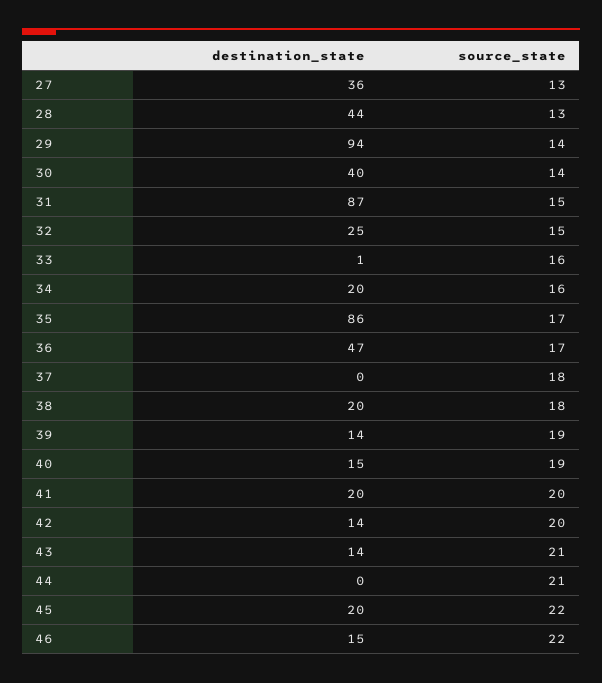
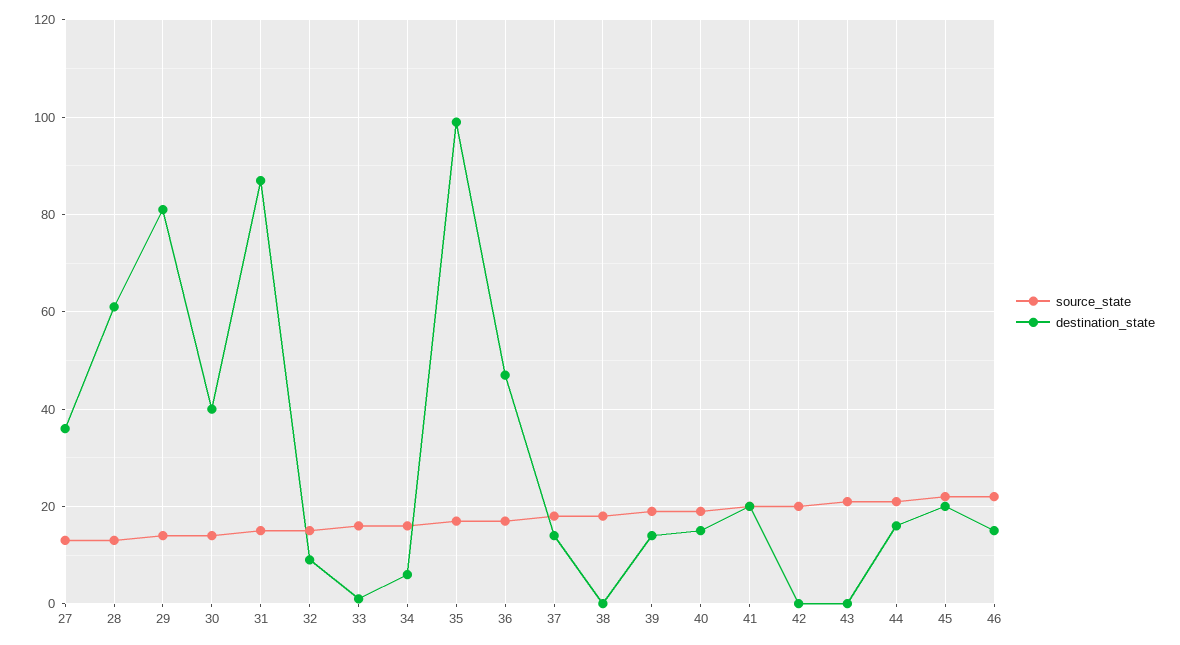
destination_state, 28: 44 -> 60
destination_state, 29: 94 -> 80
destination_state, 32: 25 -> 10
destination_state, 34: 20 -> 5
destination_state, 35: 86 -> 100
destination_state, 37: 0 -> 15
destination_state, 38: 20 -> 0
destination_state, 42: 14 -> 0
destination_state, 43: 14 -> 0
destination_state, 44: 0 -> 15

